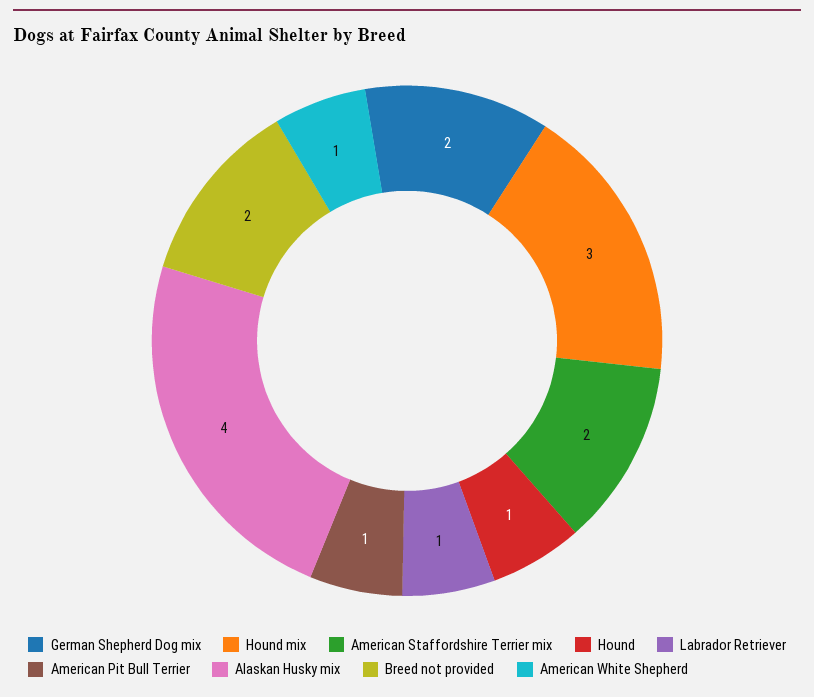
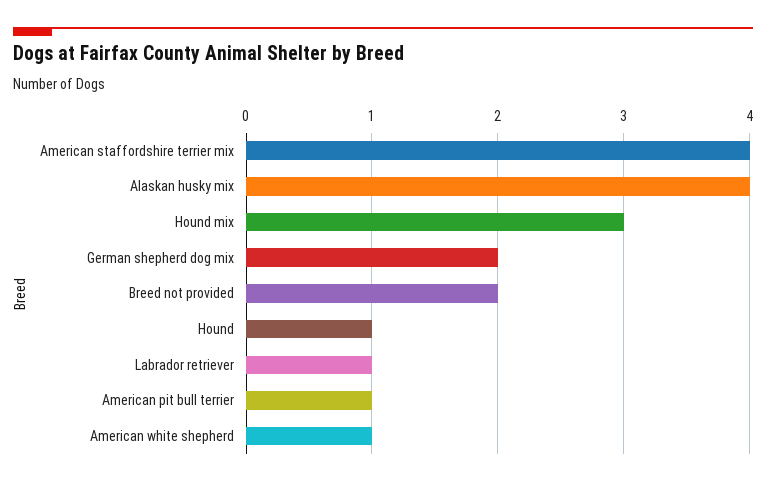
American Staffordshire Terrier mix: 2 -> 4

